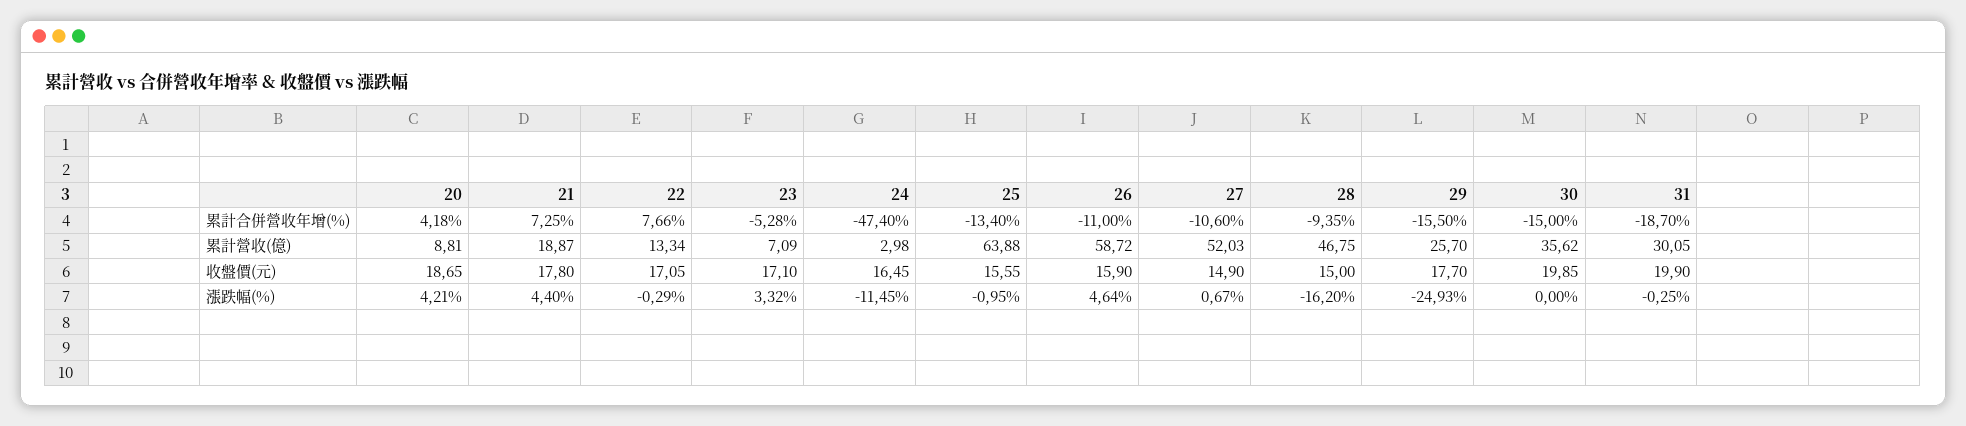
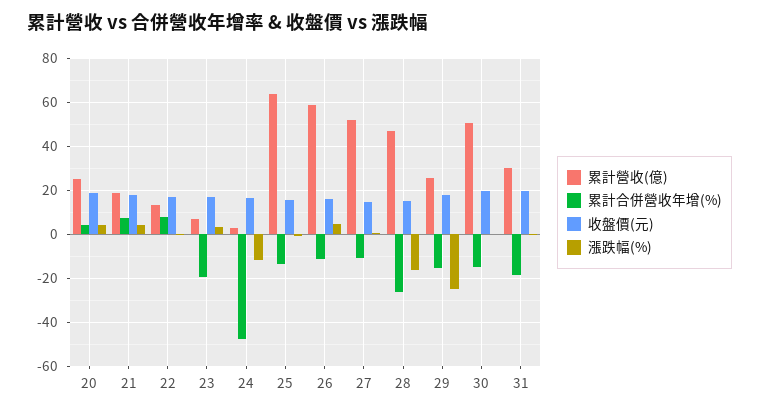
累計合併營收年增(%), 23: -5.28 -> -20
累計合併營收年增(%), 28: -9.35 -> -25
累計營收(億), 20: 8.81 -> 25
累計營收(億), 30: 35.62 -> 50

